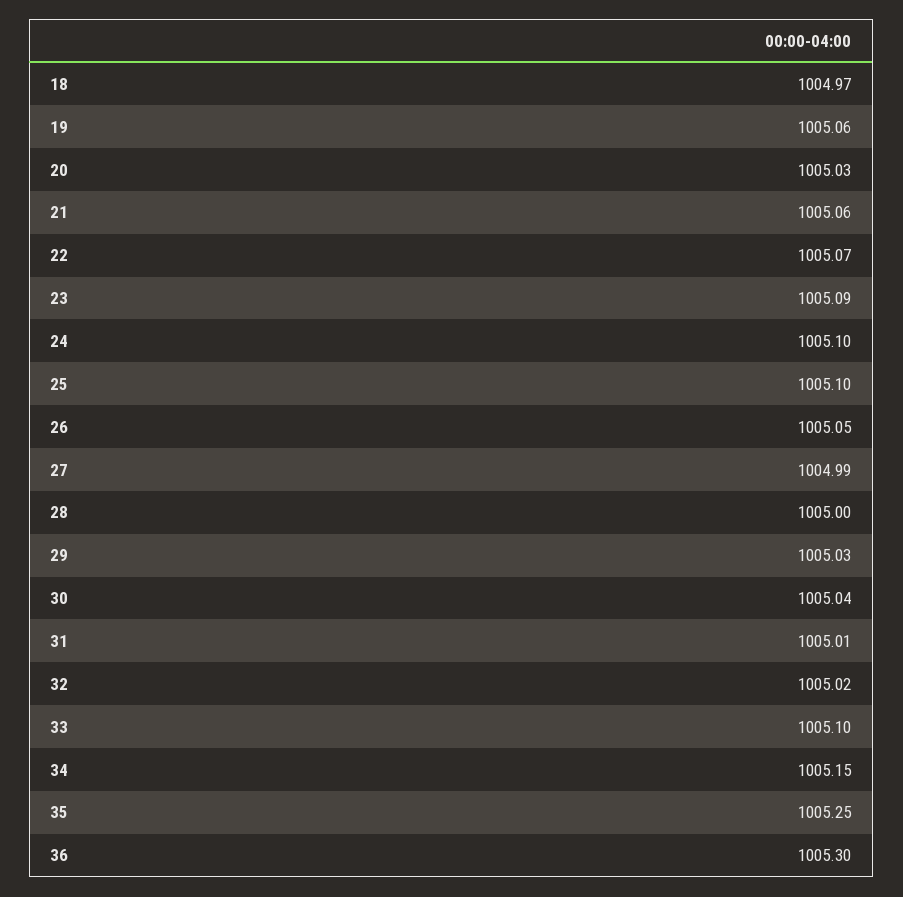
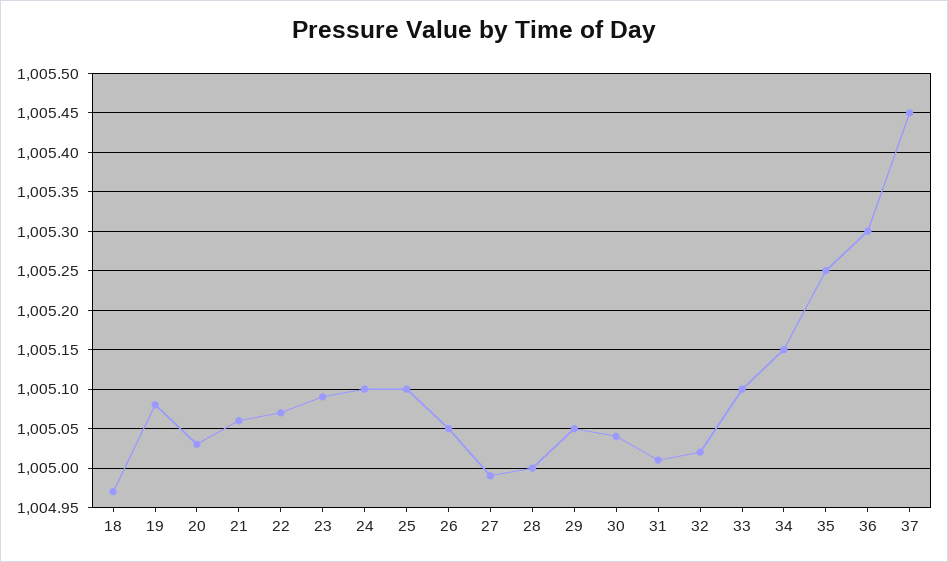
19: 1005.06 -> 1005.08
29: 1005.03 -> 1005.05
37: none -> 1005.45

